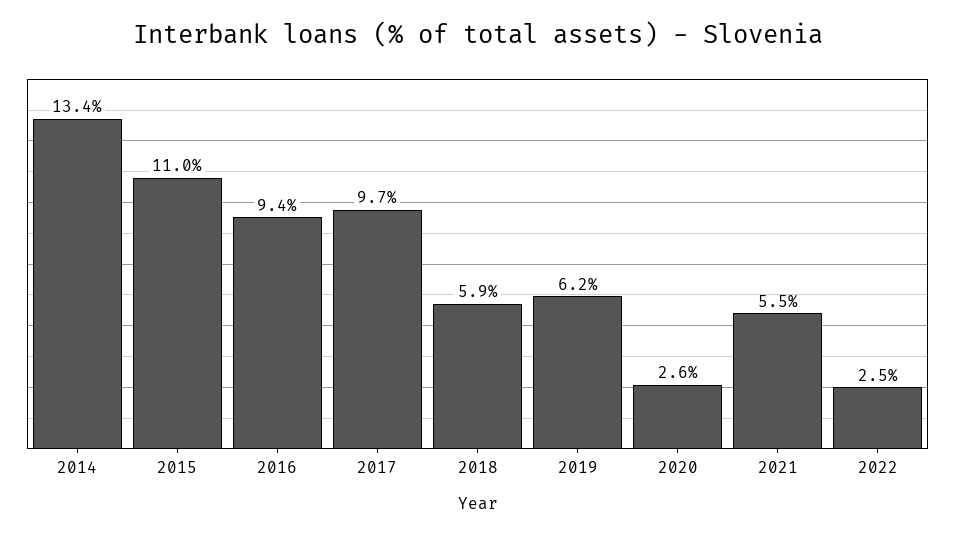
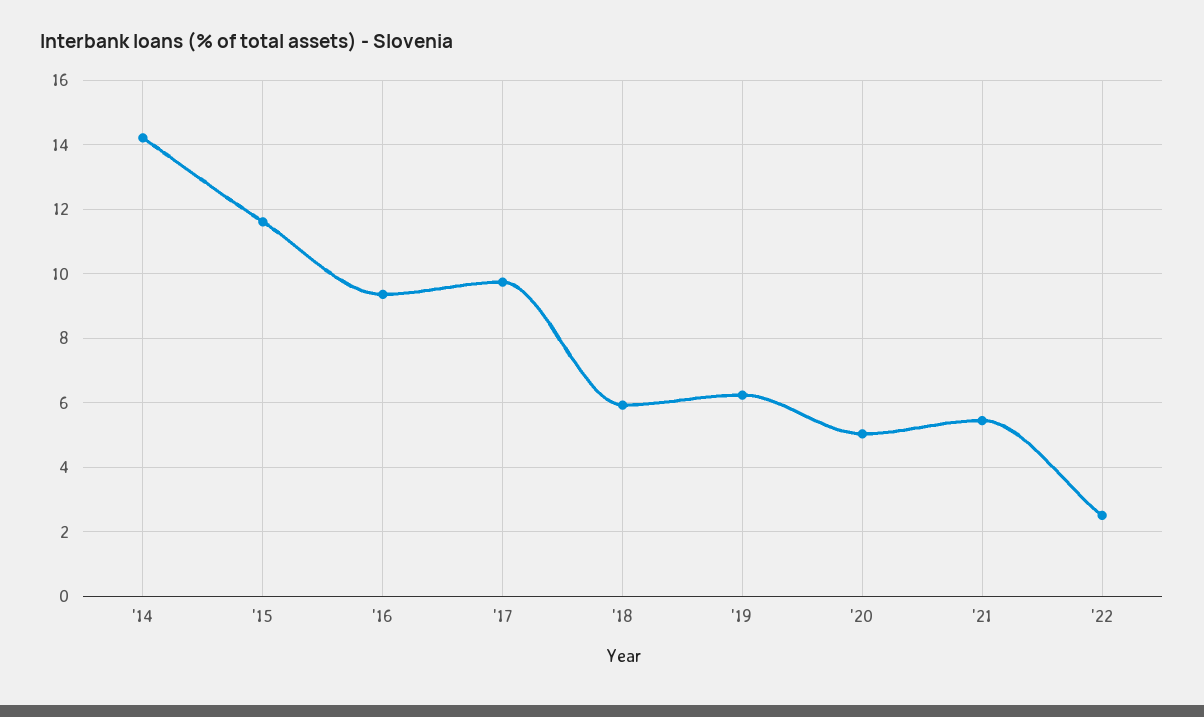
2014: 13.4 -> 14.2
2015: 11 -> 11.6
2020: 2.6 -> 5

